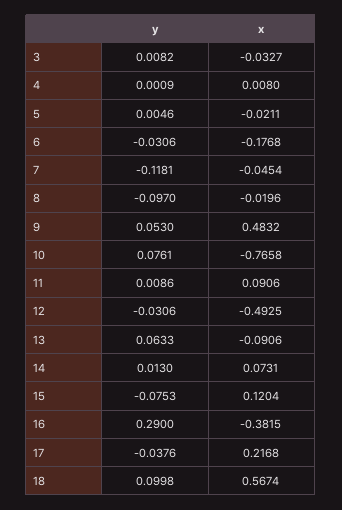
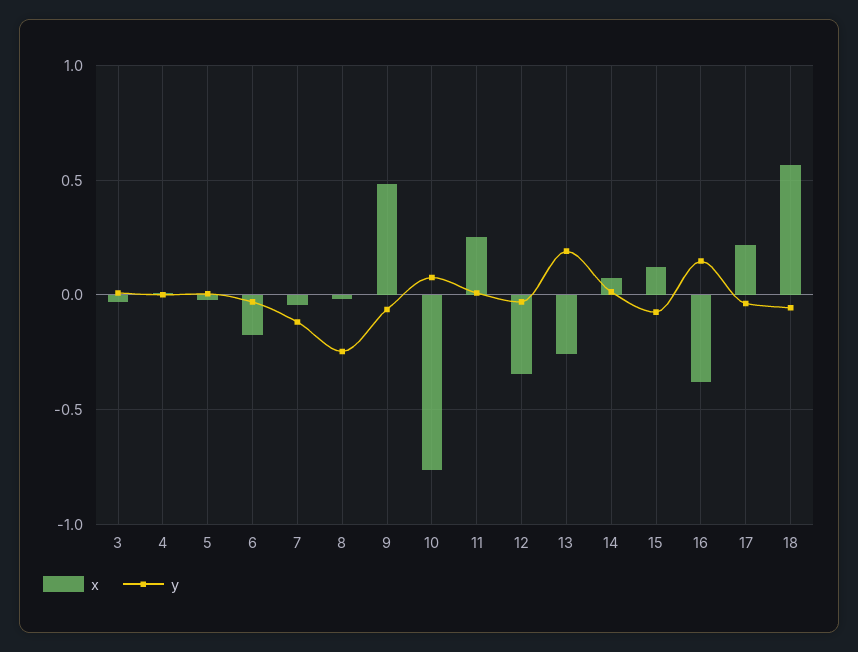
y, 8: -0.097 -> -0.25
y, 9: 0.053 -> -0.05
x, 11: 0.0906 -> 0.25
x, 12: -0.4925 -> -0.35
y, 13: 0.0633 -> 0.2
x, 13: -0.0906 -> -0.25
y, 16: 0.29 -> 0.15
y, 18: 0.0998 -> -0.05

